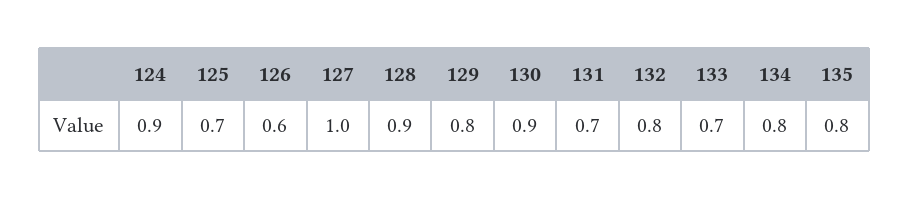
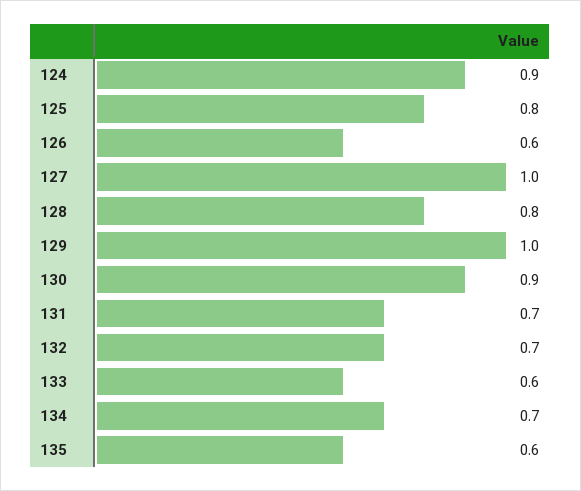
125: 0.7 -> 0.8
128: 0.9 -> 0.8
129: 0.8 -> 1
132: 0.8 -> 0.7
133: 0.7 -> 0.6
134: 0.8 -> 0.7
135: 0.8 -> 0.6

